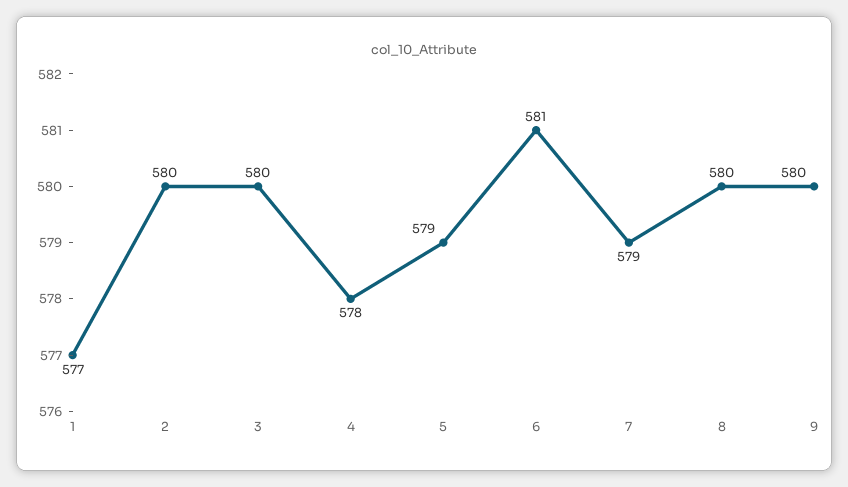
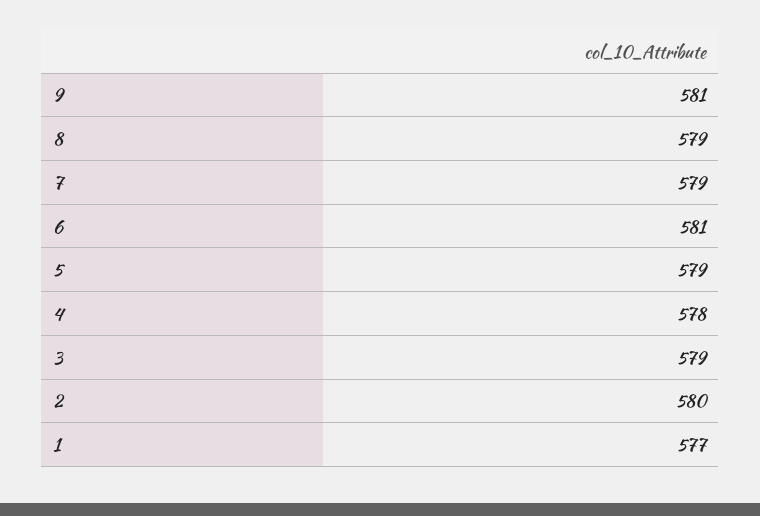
3: 580 -> 579
8: 580 -> 579
9: 580 -> 581

